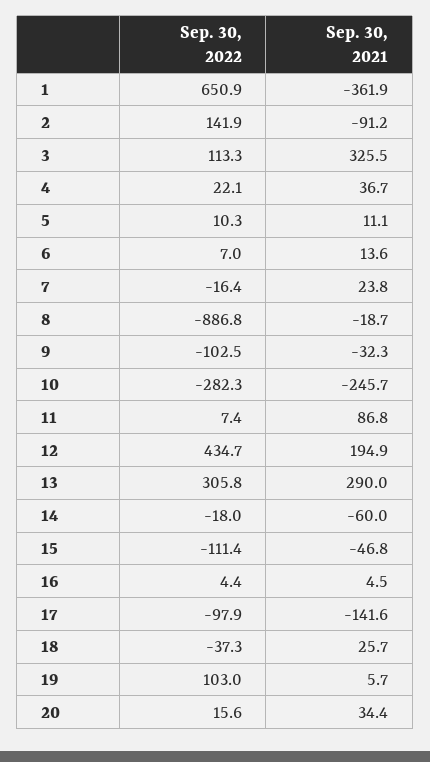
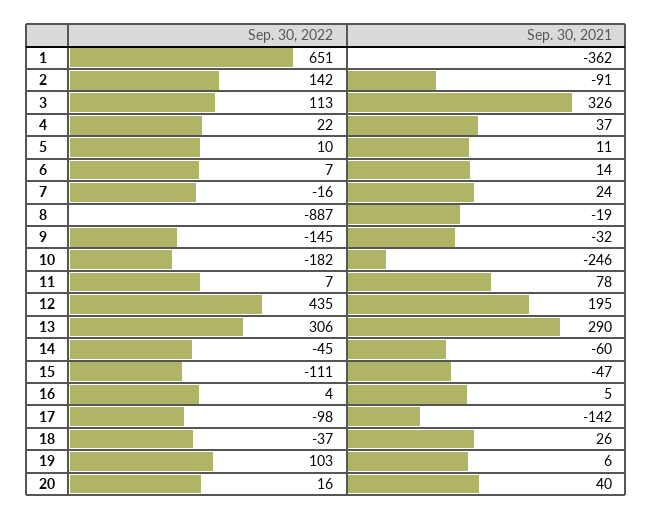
Sep. 30, 2022, 9: -102.5 -> -145
Sep. 30, 2022, 10: -282.3 -> -182
Sep. 30, 2021, 11: 86.8 -> 78
Sep. 30, 2022, 14: -18 -> -45
Sep. 30, 2021, 20: 34.4 -> 40

